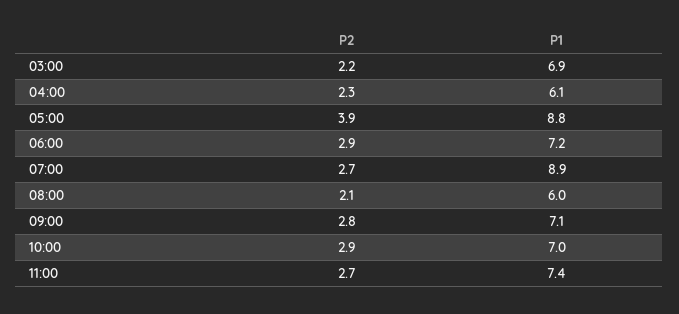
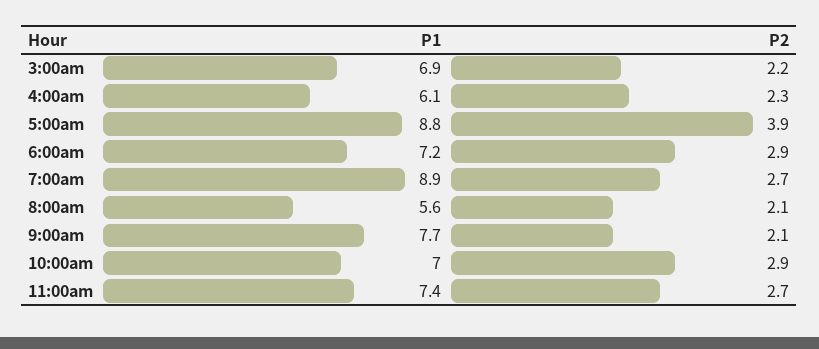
P1, 08:00: 6 -> 5.6
P2, 09:00: 2.8 -> 2.1
P1, 09:00: 7.1 -> 7.7

